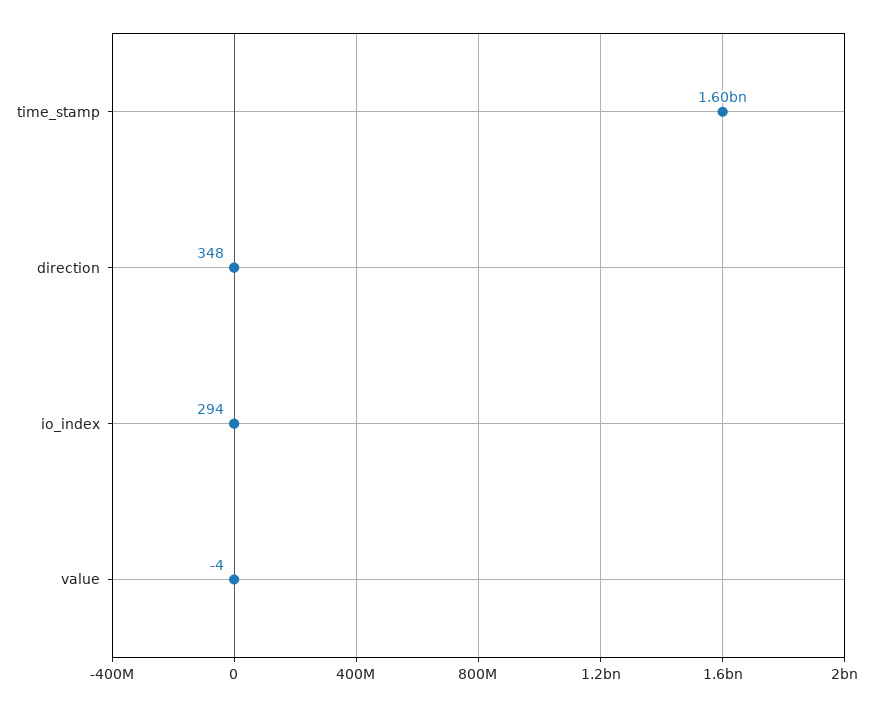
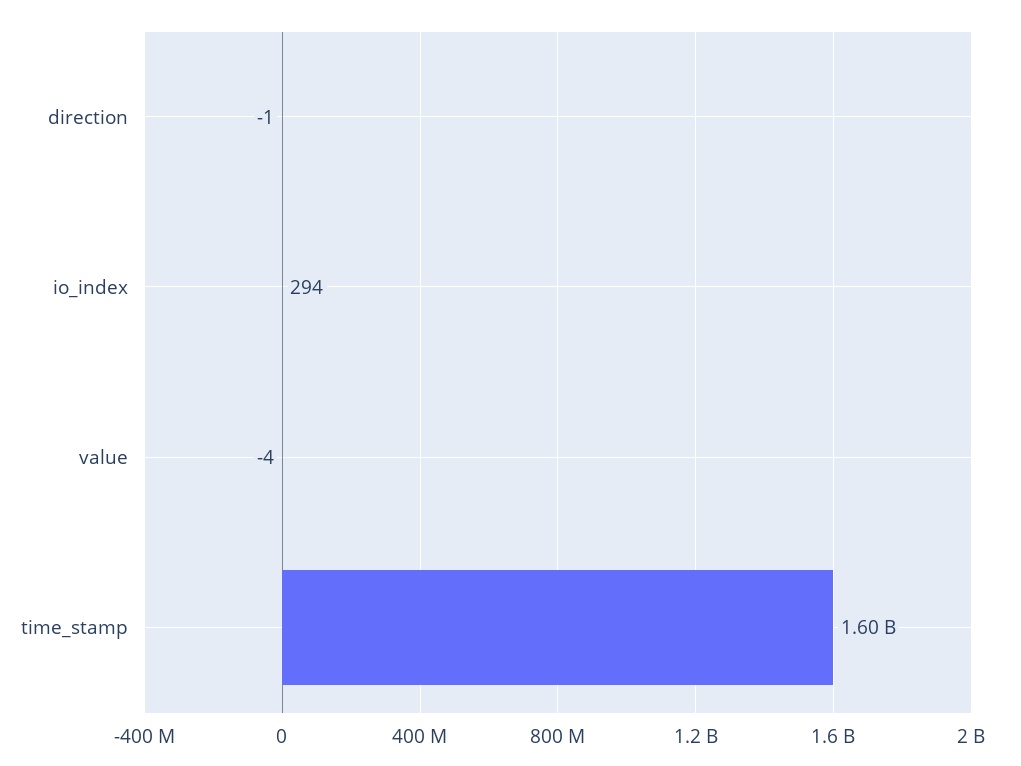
direction: 348 -> -1

